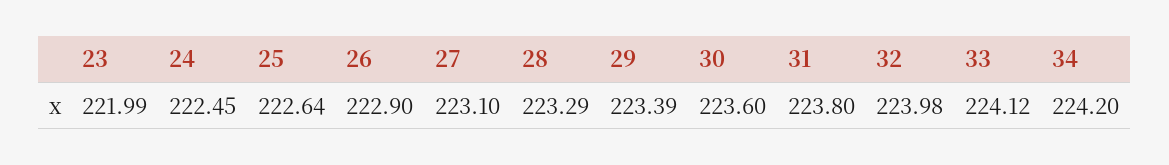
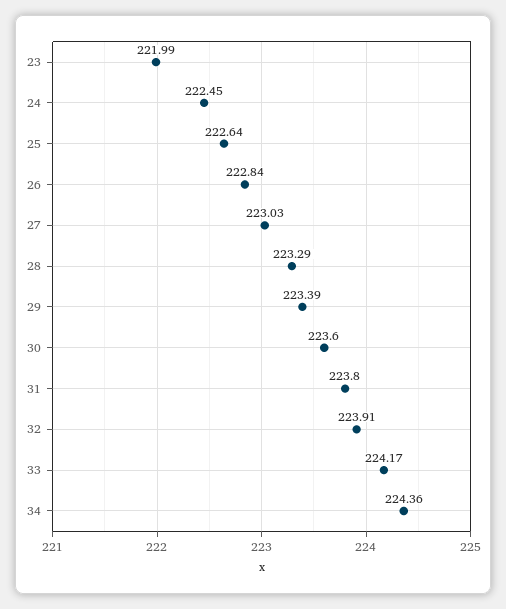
26: 222.9 -> 222.84
27: 223.1 -> 223.03
32: 223.98 -> 223.91
33: 224.12 -> 224.17
34: 224.2 -> 224.36

